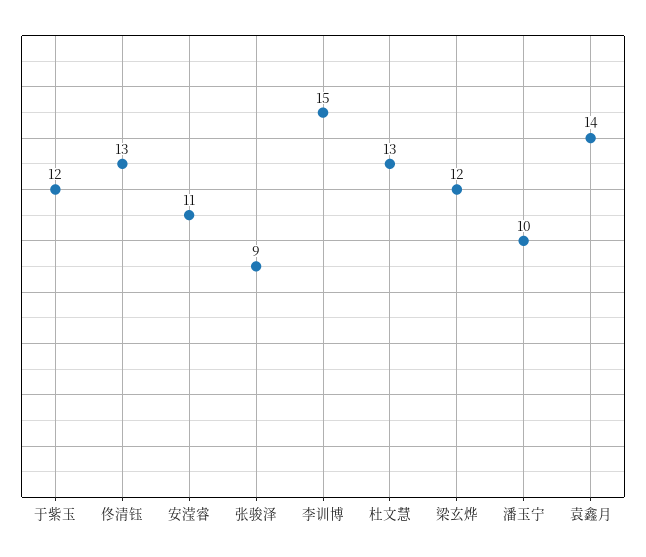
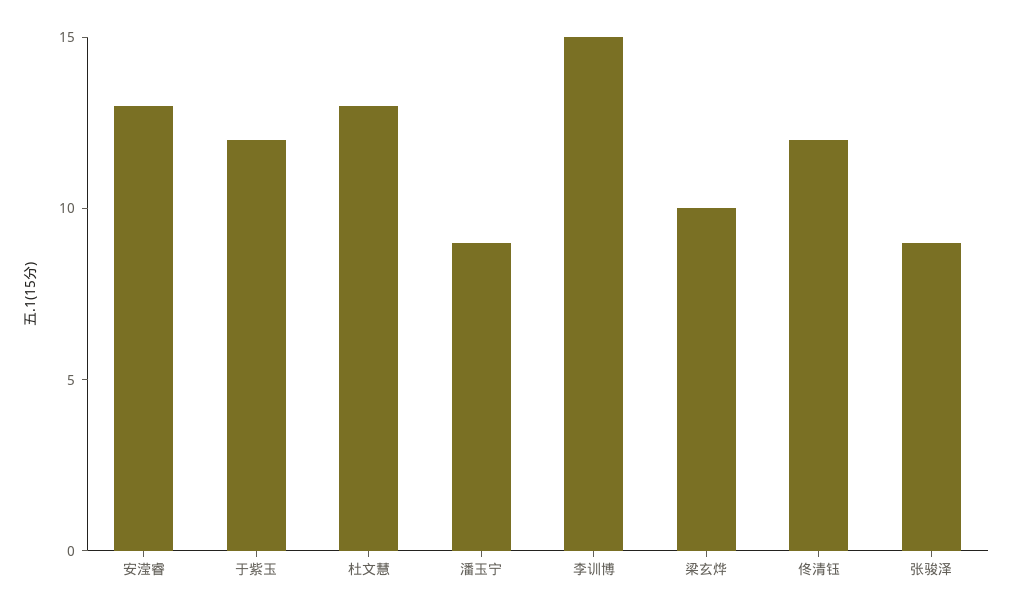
佟清钰: 13 -> 12
安滢睿: 11 -> 13
梁玄烨: 12 -> 10
潘玉宁: 10 -> 9
袁鑫月: 14 -> none

